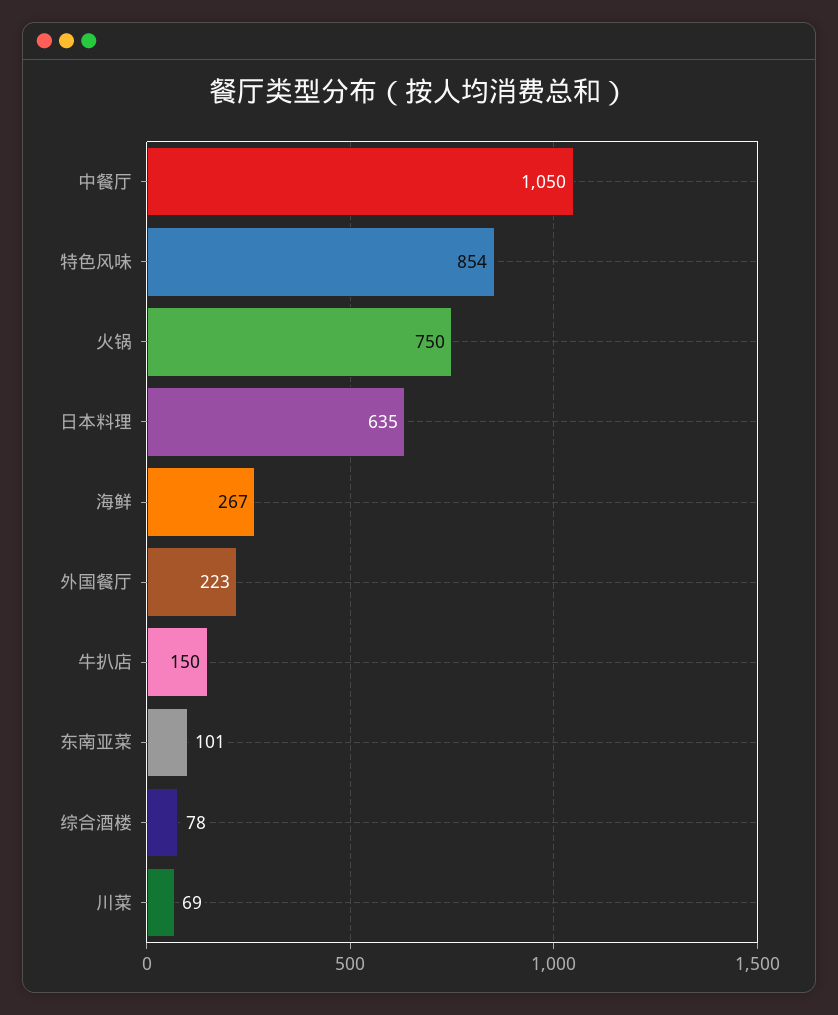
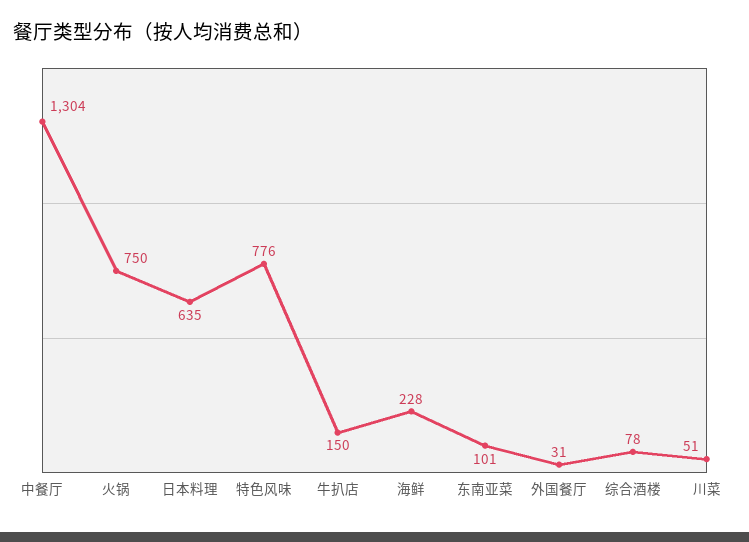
中餐厅: 1050 -> 1304
特色风味: 854 -> 776
海鲜: 267 -> 228
外国餐厅: 223 -> 31
川菜: 69 -> 51

